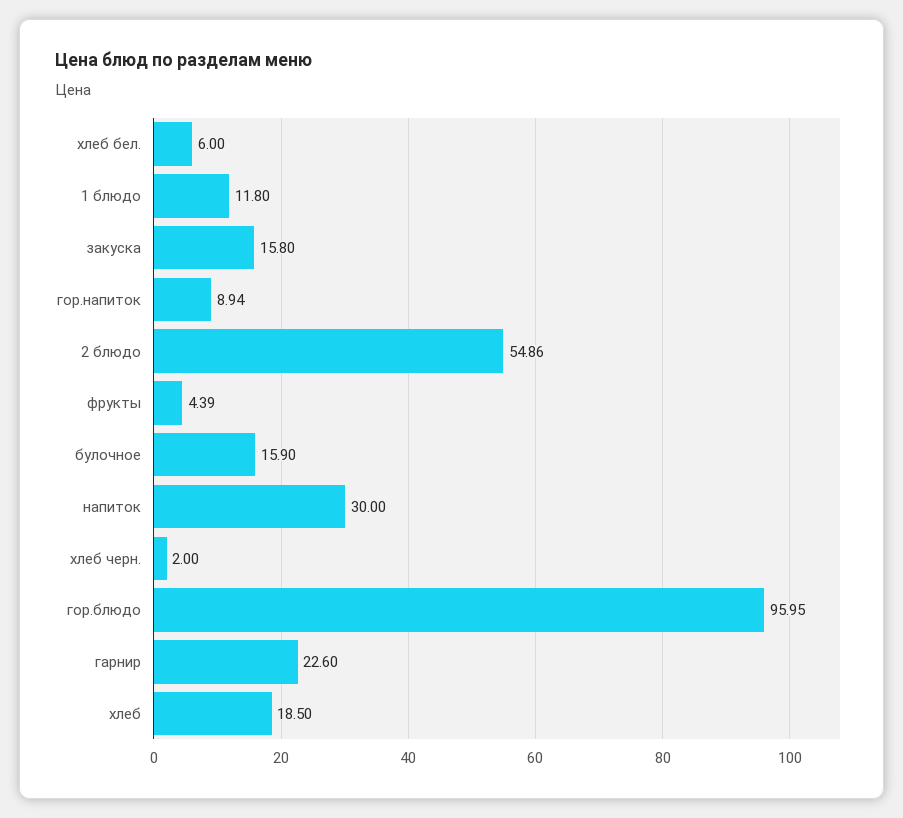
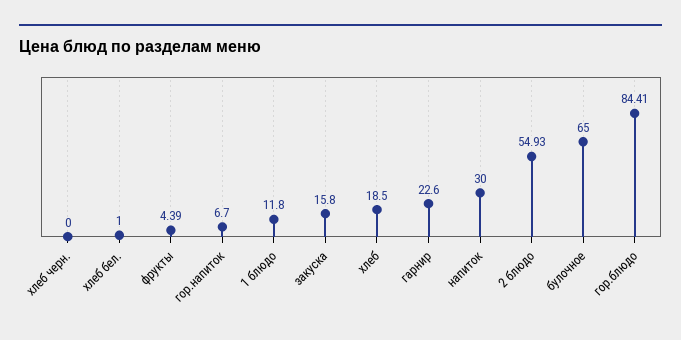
хлеб бел.: 6 -> 1
гор.напиток: 8.94 -> 6.7
2 блюдо: 54.86 -> 54.93
булочное: 15.9 -> 65
хлеб черн.: 2 -> 0
гор.блюдо: 95.95 -> 84.41

